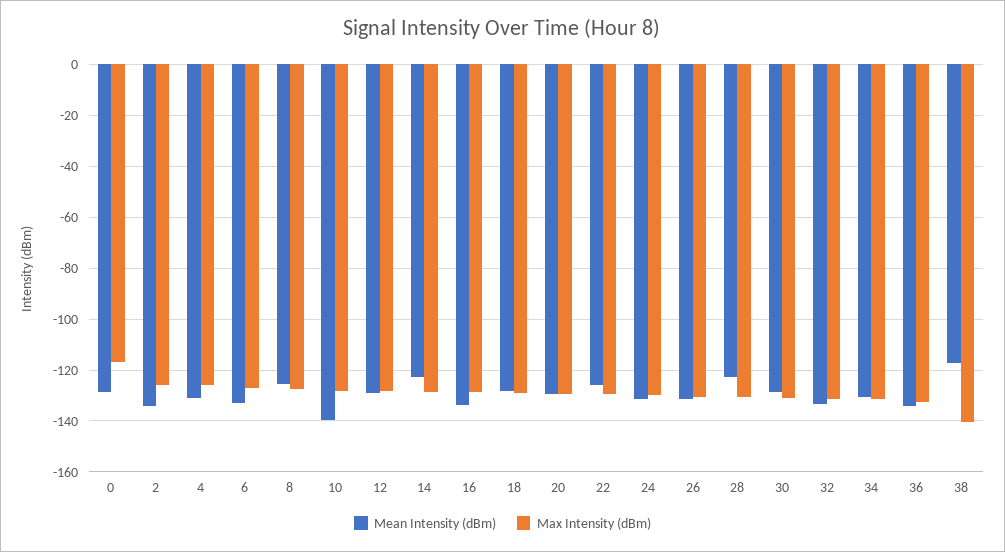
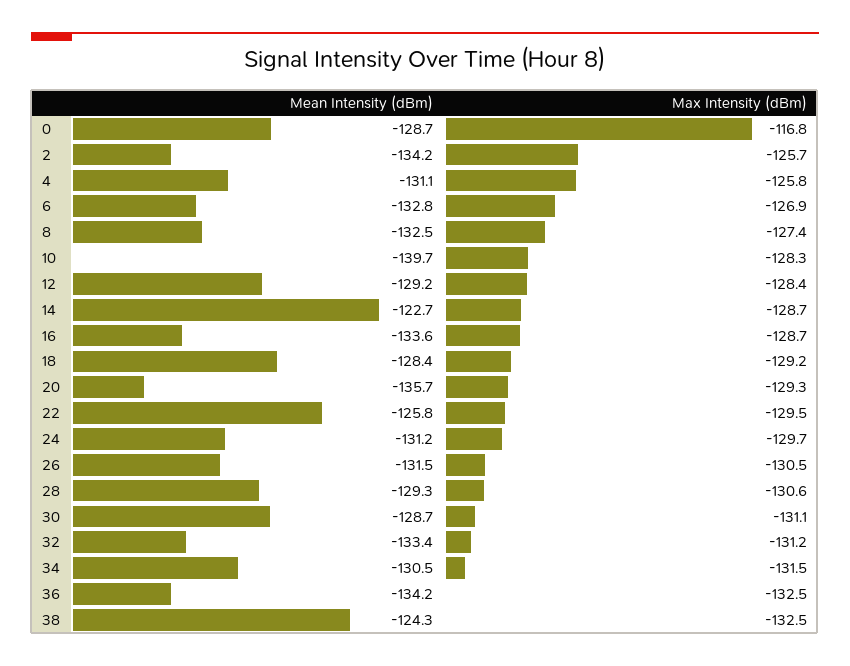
Mean Intensity (dBm), 8: -125 -> -132.5
Mean Intensity (dBm), 20: -130 -> -135.7
Mean Intensity (dBm), 28: -122.5 -> -129.3
Mean Intensity (dBm), 38: -117.5 -> -124.3
Max Intensity (dBm), 38: -140 -> -132.5

